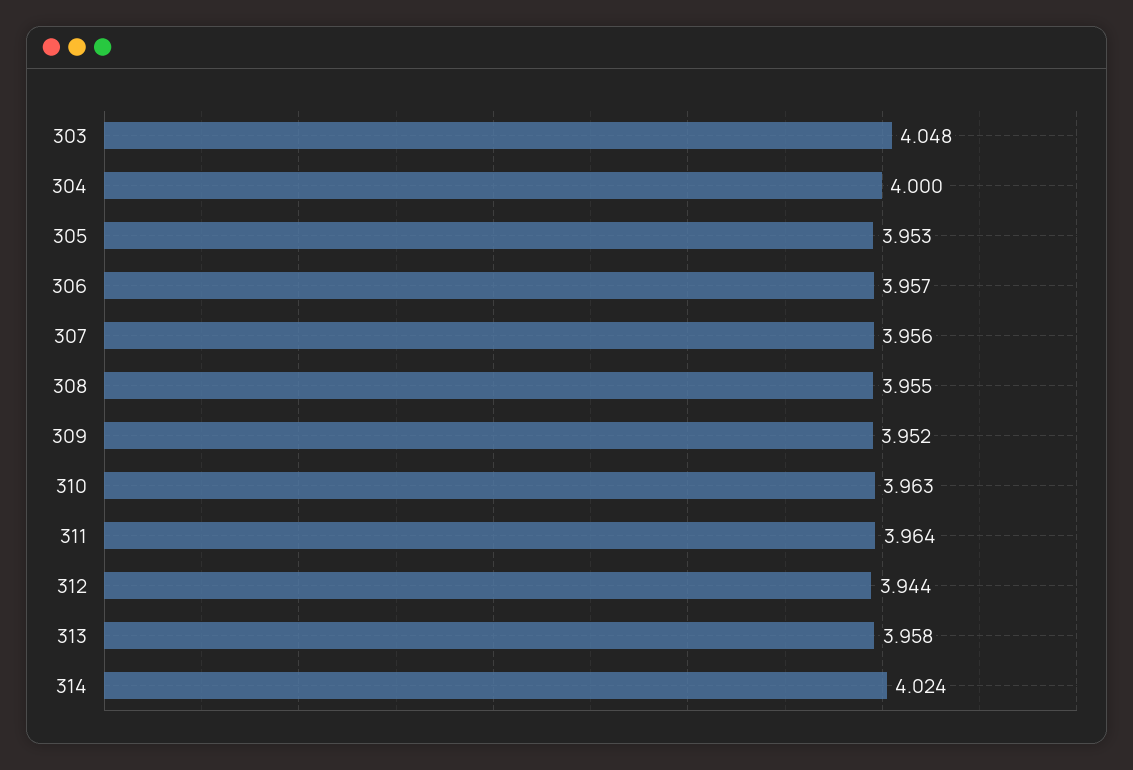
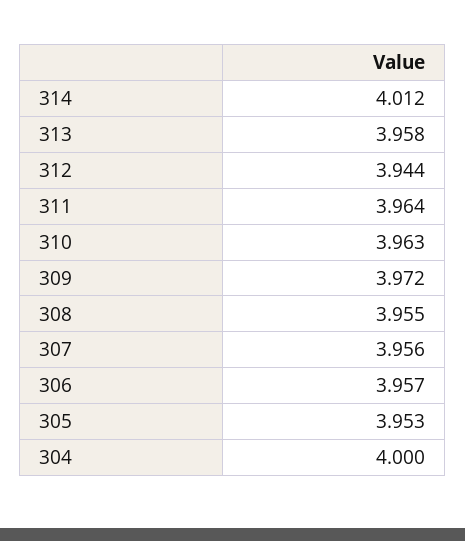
303: 4.048 -> none
309: 3.952 -> 3.972
314: 4.024 -> 4.012

